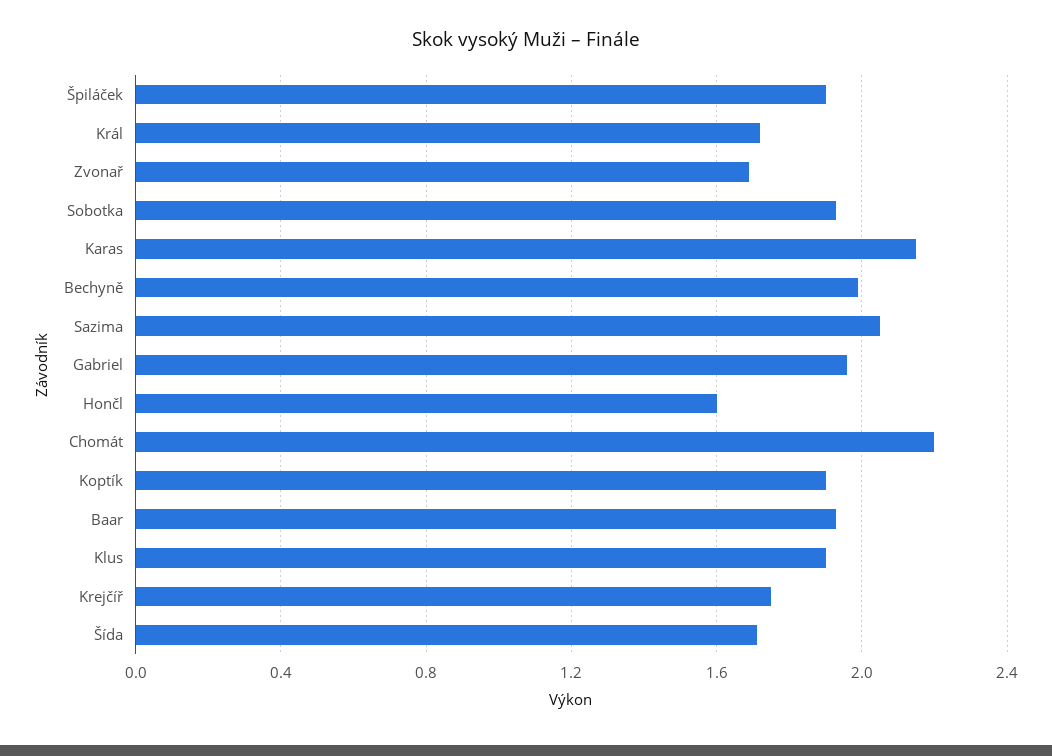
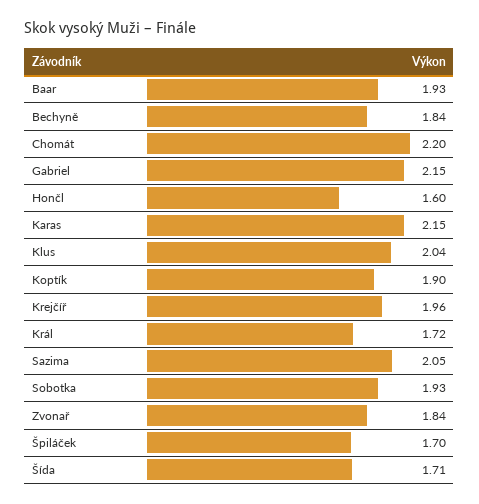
Špiláček: 1.9 -> 1.7
Zvonař: 1.7 -> 1.84
Bechyně: 2 -> 1.84
Gabriel: 1.95 -> 2.15
Klus: 1.9 -> 2.04
Krejčíř: 1.75 -> 1.96

